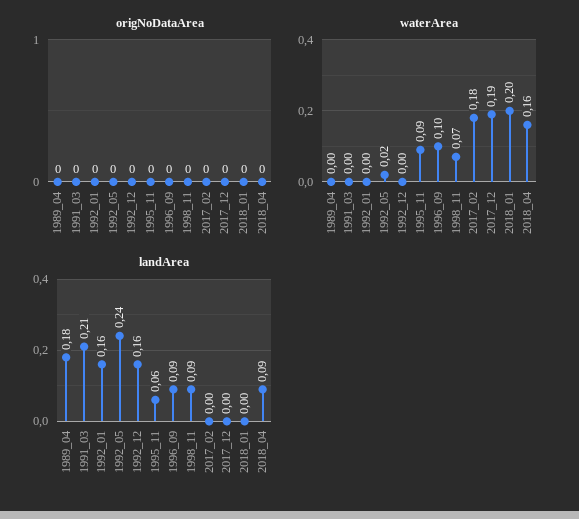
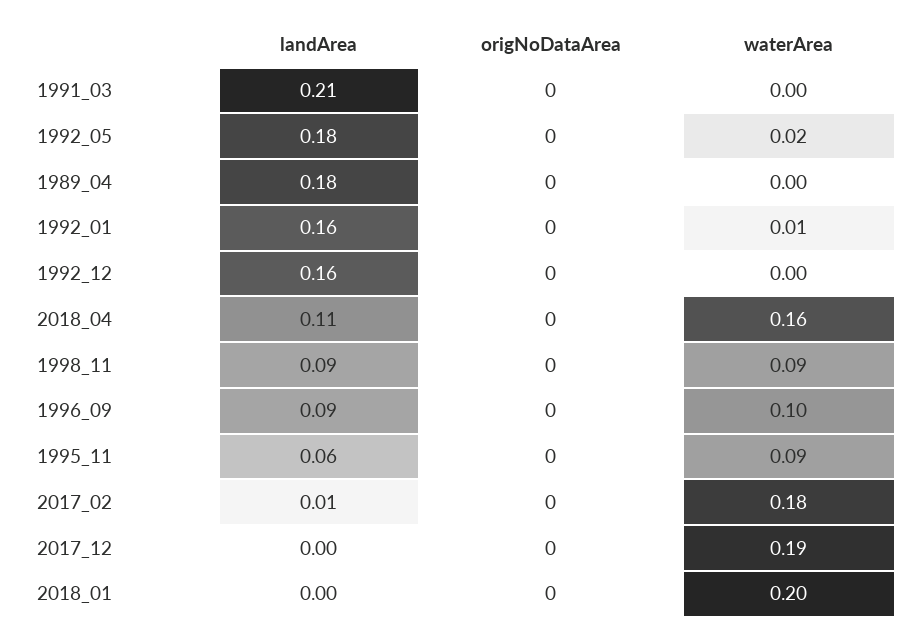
waterArea, 1992_01: 0 -> 0.01
waterArea, 1998_11: 0.07 -> 0.09
landArea, 1992_05: 0.24 -> 0.18
landArea, 2017_02: 0 -> 0.01
landArea, 2018_04: 0.09 -> 0.11

